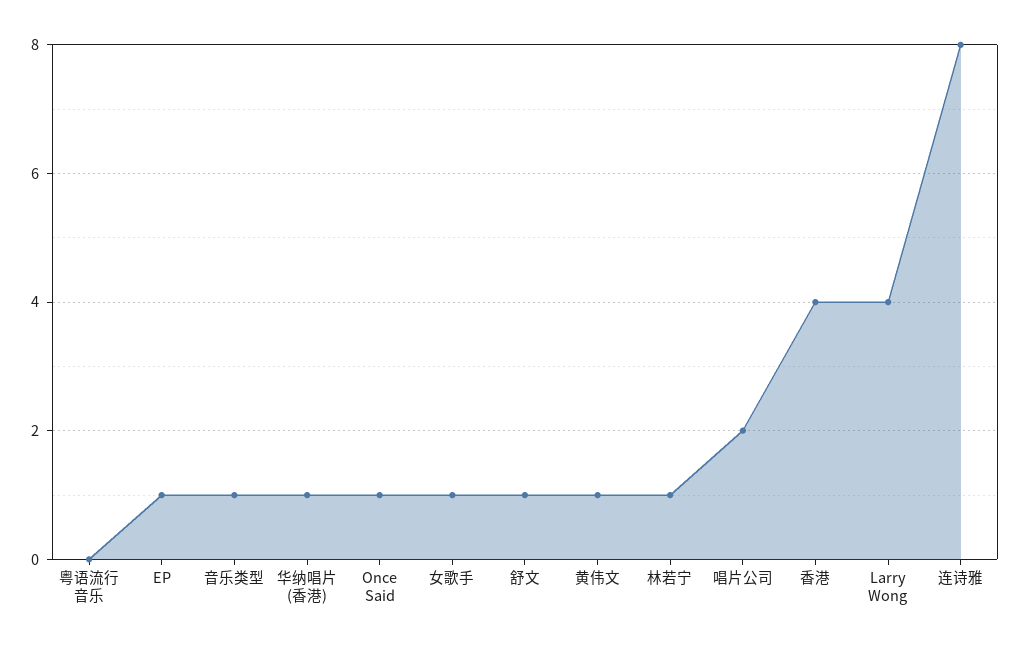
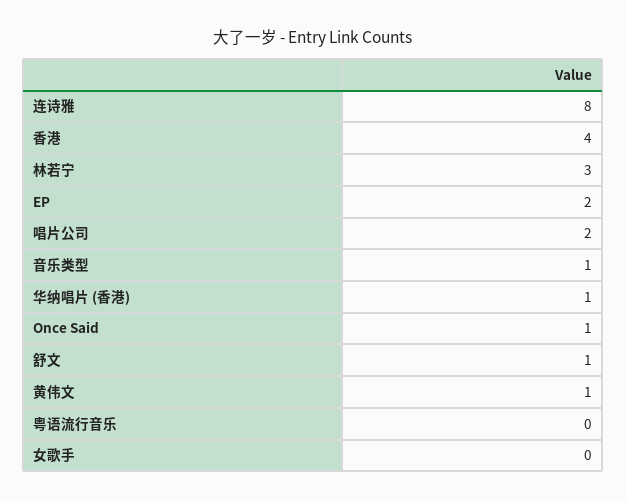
EP: 1 -> 2
女歌手: 1 -> 0
林若宁: 1 -> 3
Larry Wong: 4 -> none

